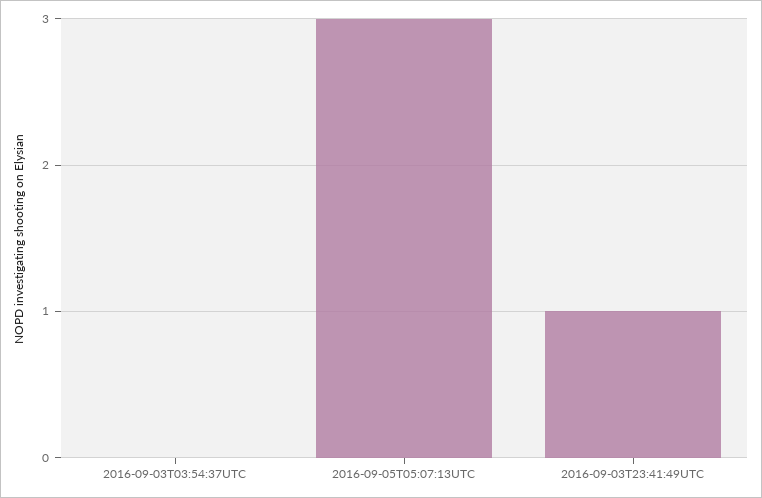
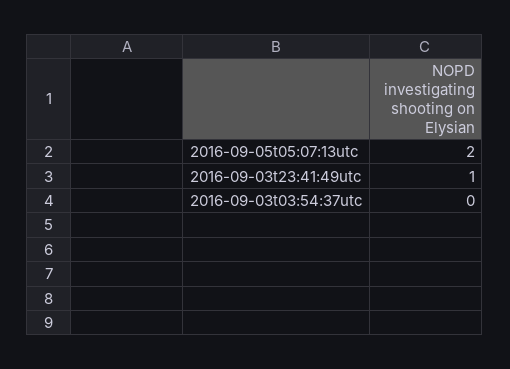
2016-09-05T05:07:13UTC: 3 -> 2

